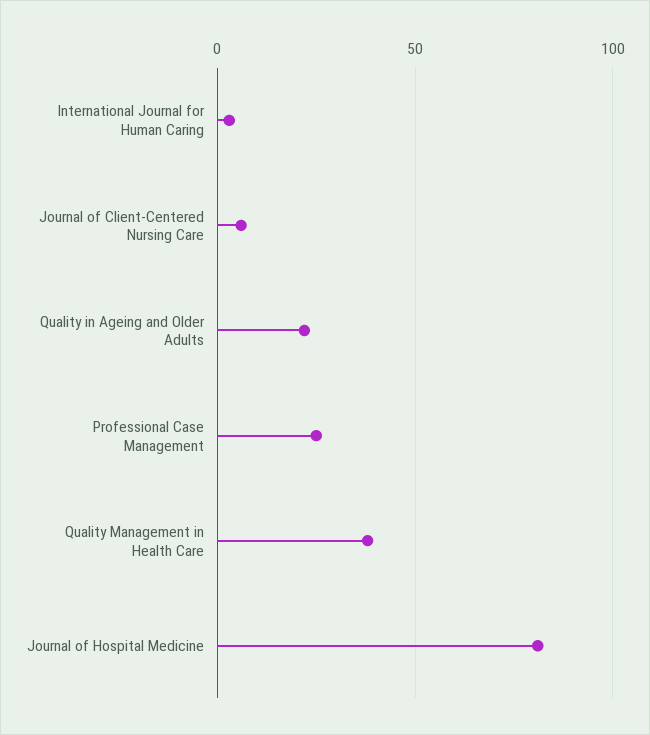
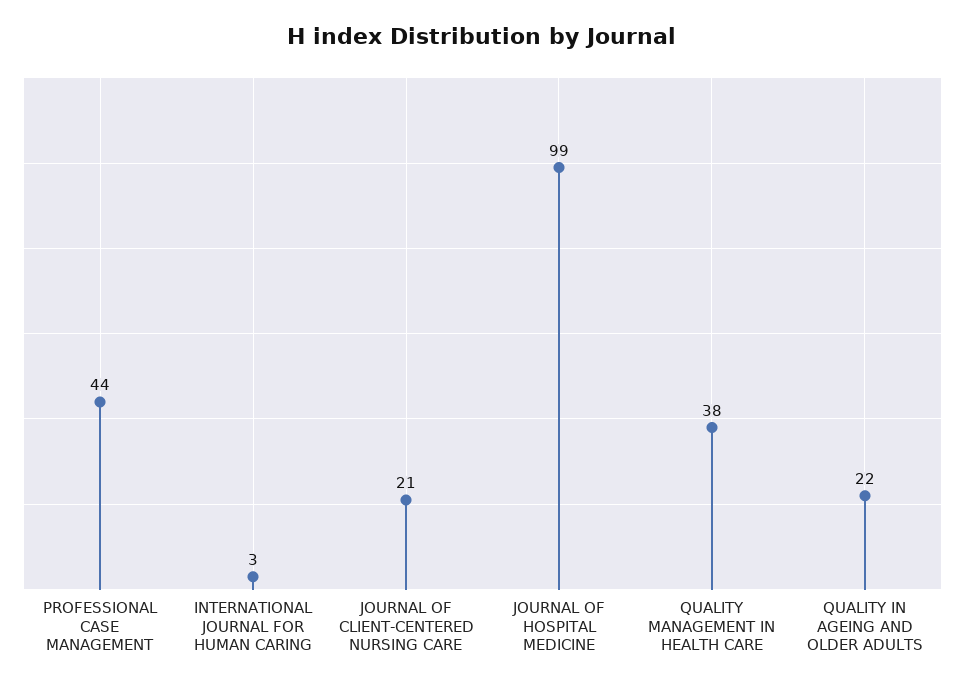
Journal of Client-Centered Nursing Care: 5 -> 21
Professional Case Management: 25 -> 44
Journal of Hospital Medicine: 80 -> 99

